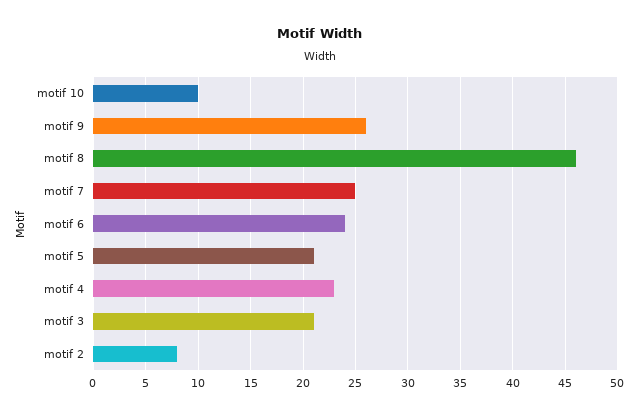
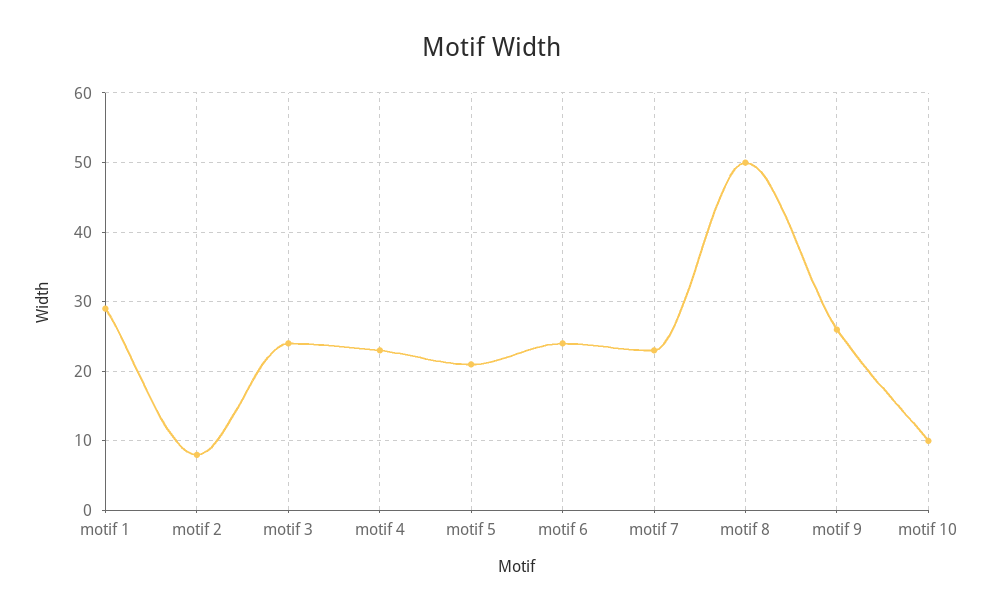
motif 8: 46 -> 50
motif 7: 25 -> 23
motif 3: 21 -> 24
motif 1: none -> 29

